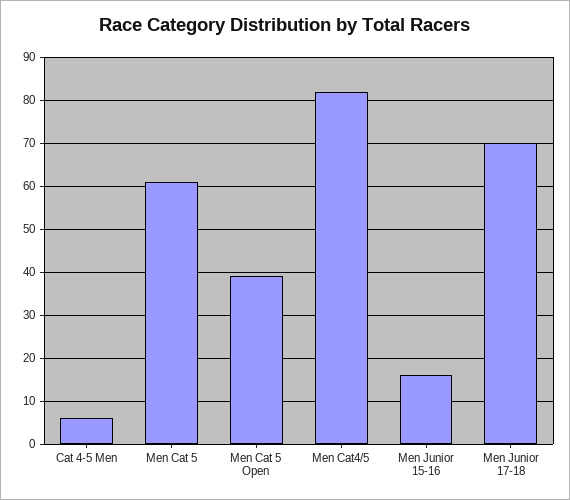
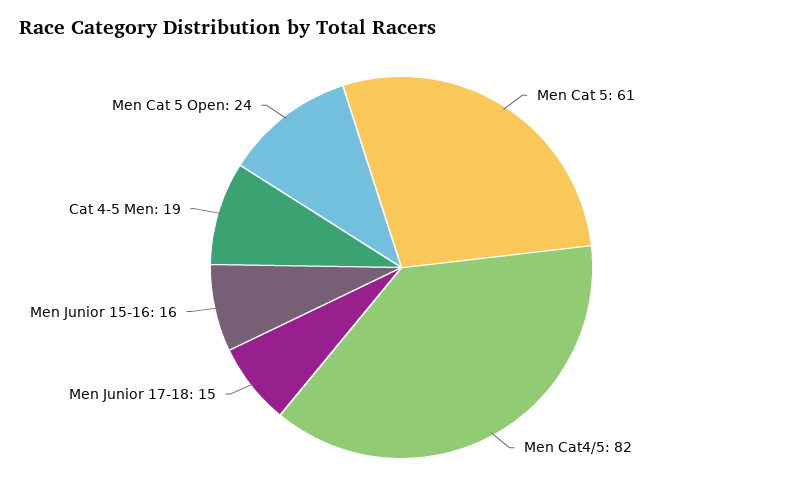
Cat 4-5 Men: 5 -> 19
Men Cat 5 Open: 40 -> 24
Men Junior 17-18: 70 -> 15

